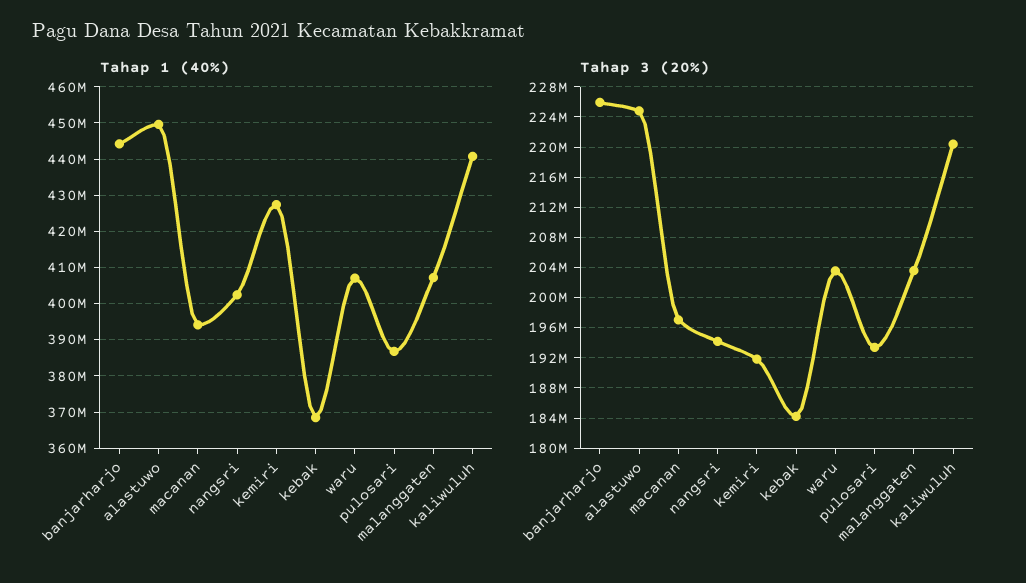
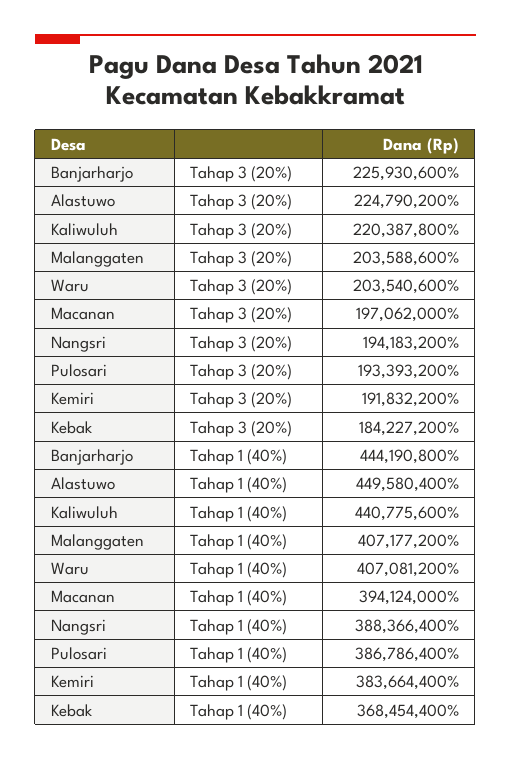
Tahap 1 (40%), nangsri: 402000000 -> 388366400
Tahap 1 (40%), kemiri: 428000000 -> 383664400

